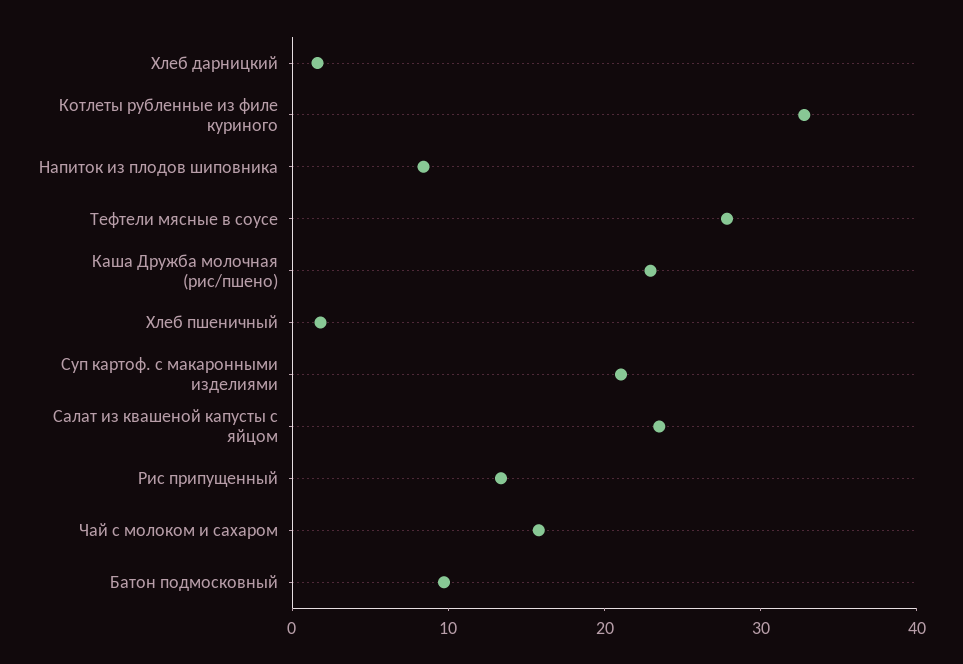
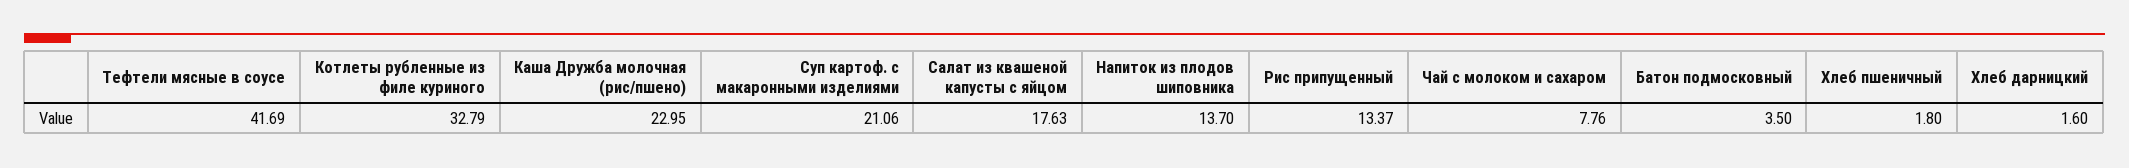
Напиток из плодов шиповника: 8 -> 13.7
Тефтели мясные в соусе: 28 -> 41.69
Салат из квашеной капусты с яйцом: 24 -> 17.63
Чай с молоком и сахаром: 16 -> 7.76
Батон подмосковный: 10 -> 3.5

